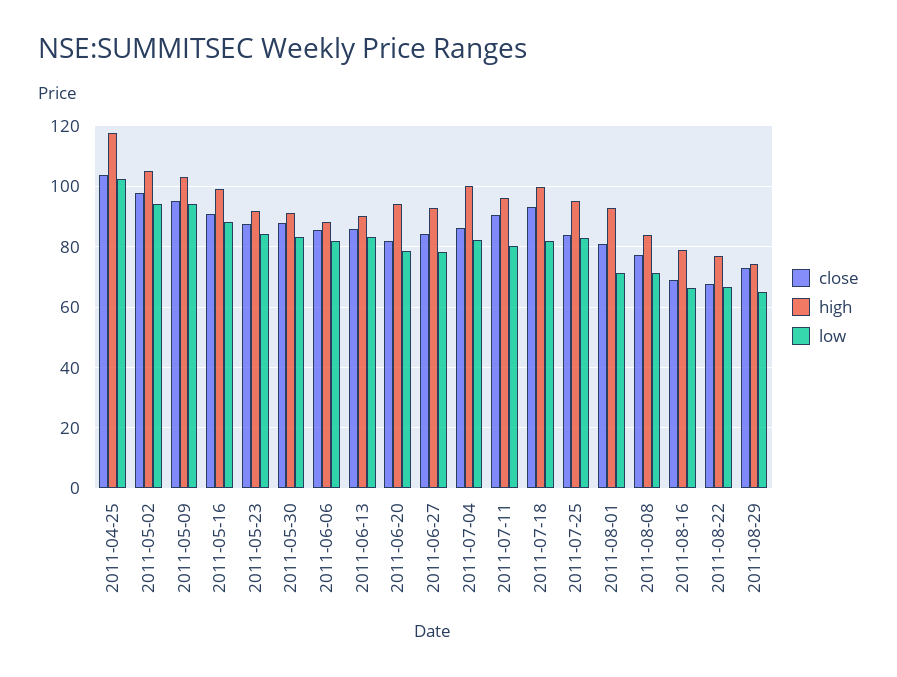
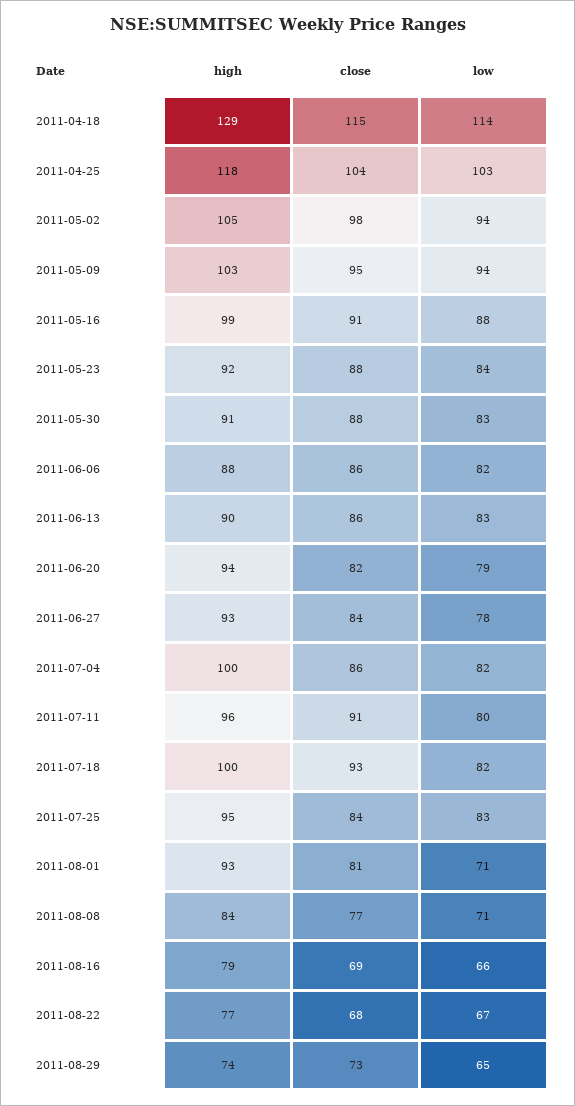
high, 2011-04-18: none -> 129
close, 2011-04-18: none -> 115
low, 2011-04-18: none -> 114

